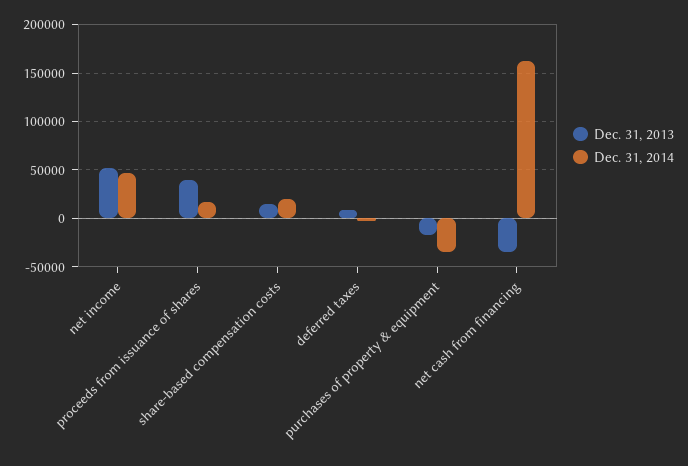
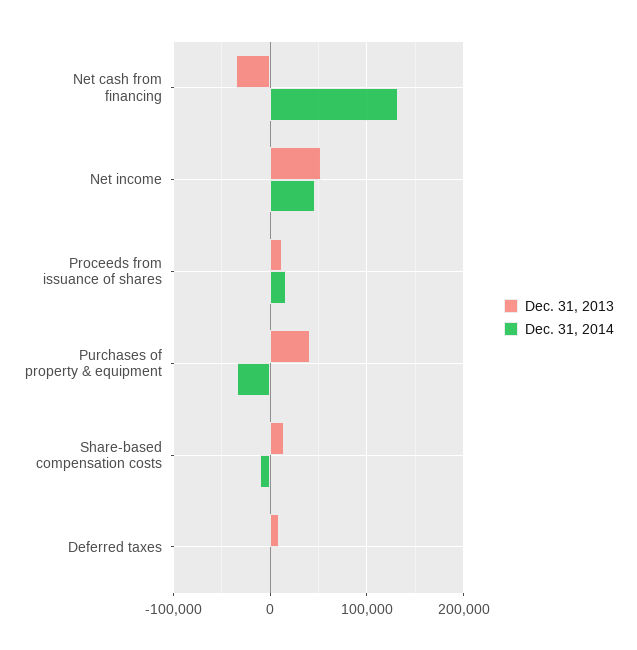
Dec. 31, 2013, proceeds from issuance of shares: 40000 -> 10000
Dec. 31, 2014, share-based compensation costs: 20000 -> -10000
Dec. 31, 2013, purchases of property & equipment: -20000 -> 40000
Dec. 31, 2014, net cash from financing: 160000 -> 130000

